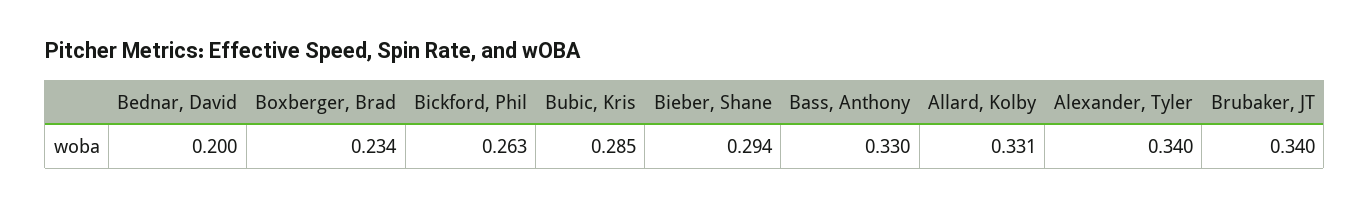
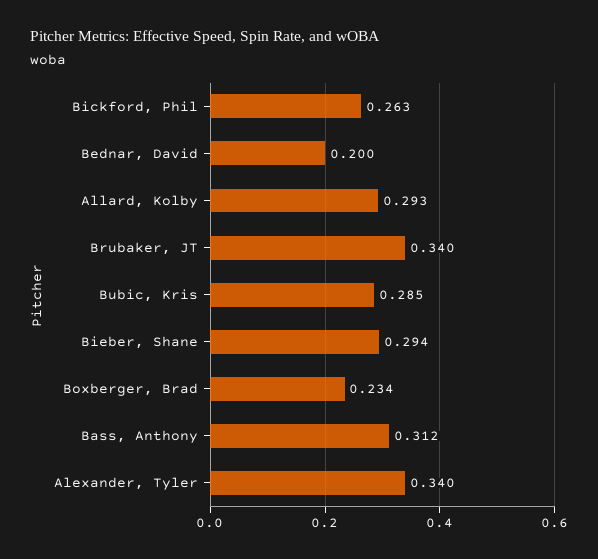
Bass, Anthony: 0.33 -> 0.312
Allard, Kolby: 0.331 -> 0.293

